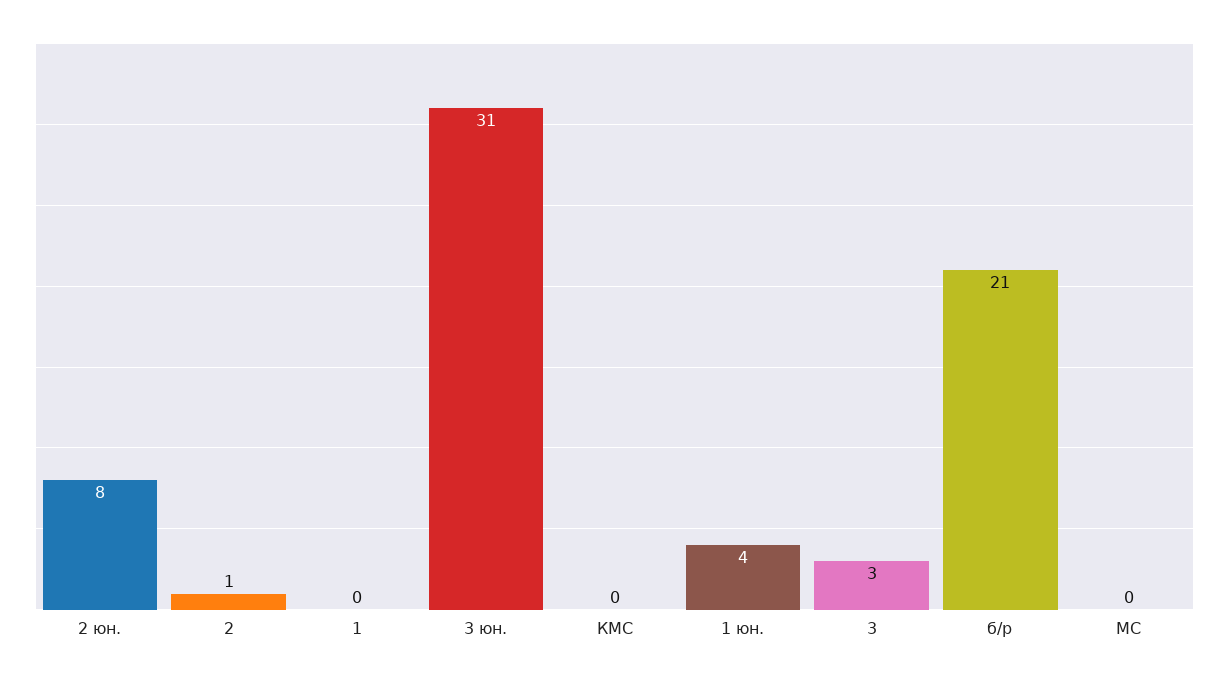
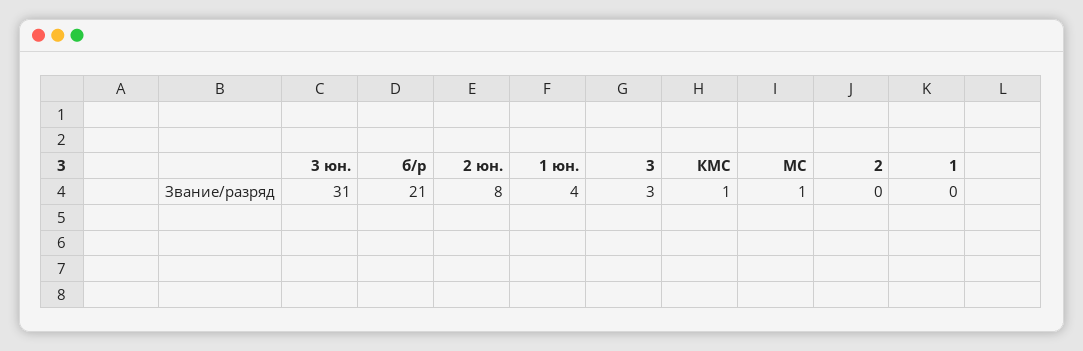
2: 1 -> 0
КМС: 0 -> 1
МС: 0 -> 1

